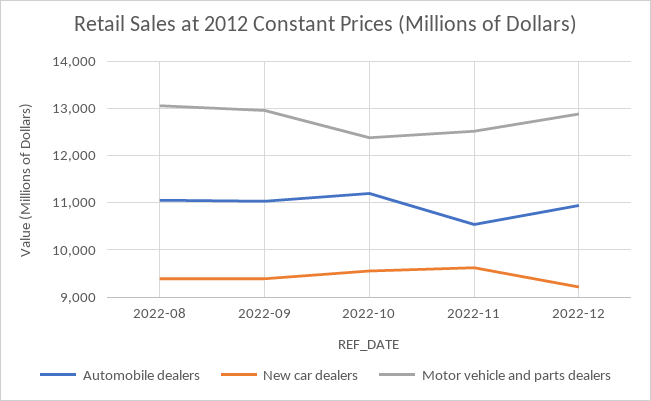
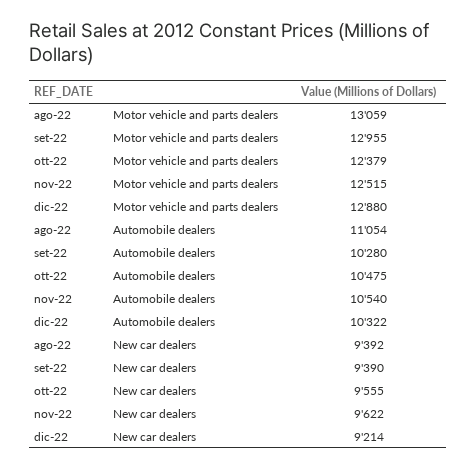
Automobile dealers, 2022-09: 11000 -> 10280
Automobile dealers, 2022-10: 11200 -> 10475
Automobile dealers, 2022-12: 11000 -> 10322

